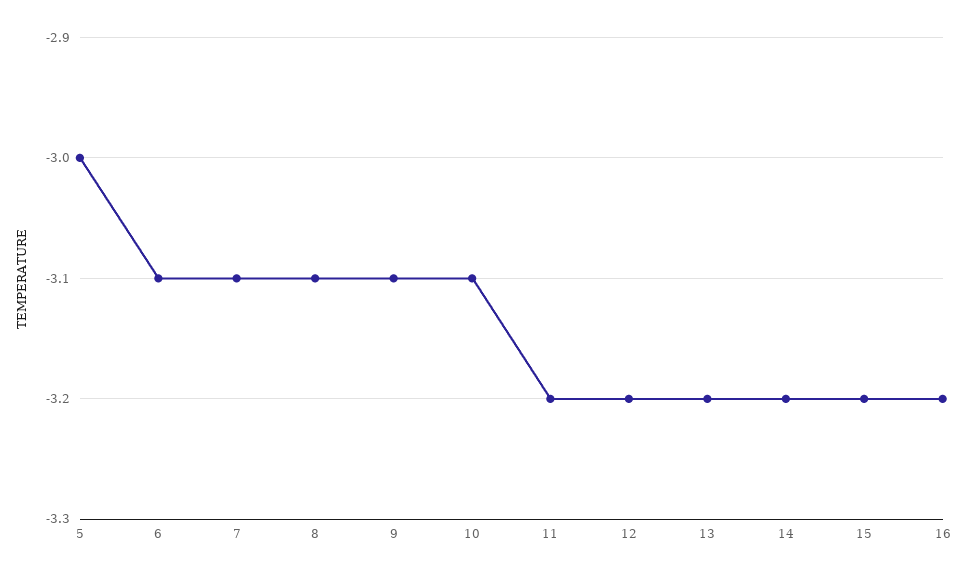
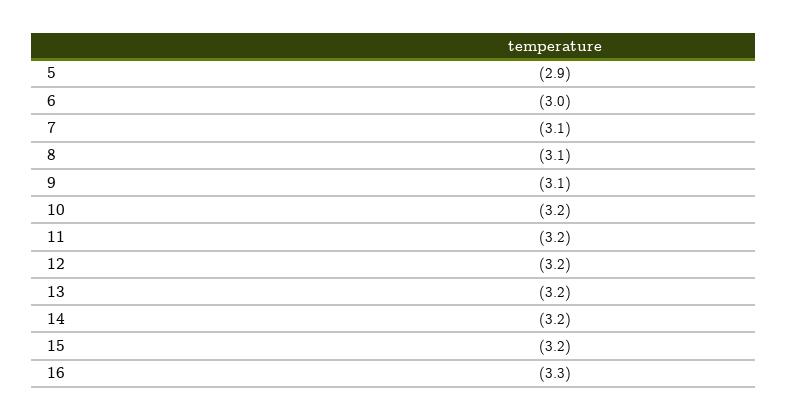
5: -3 -> -2.9
6: -3.1 -> -3
10: -3.1 -> -3.2
16: -3.2 -> -3.3

